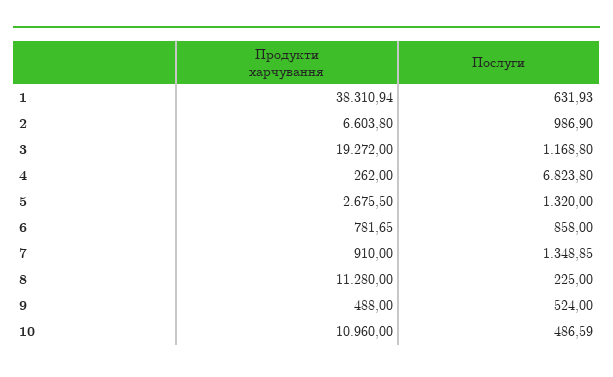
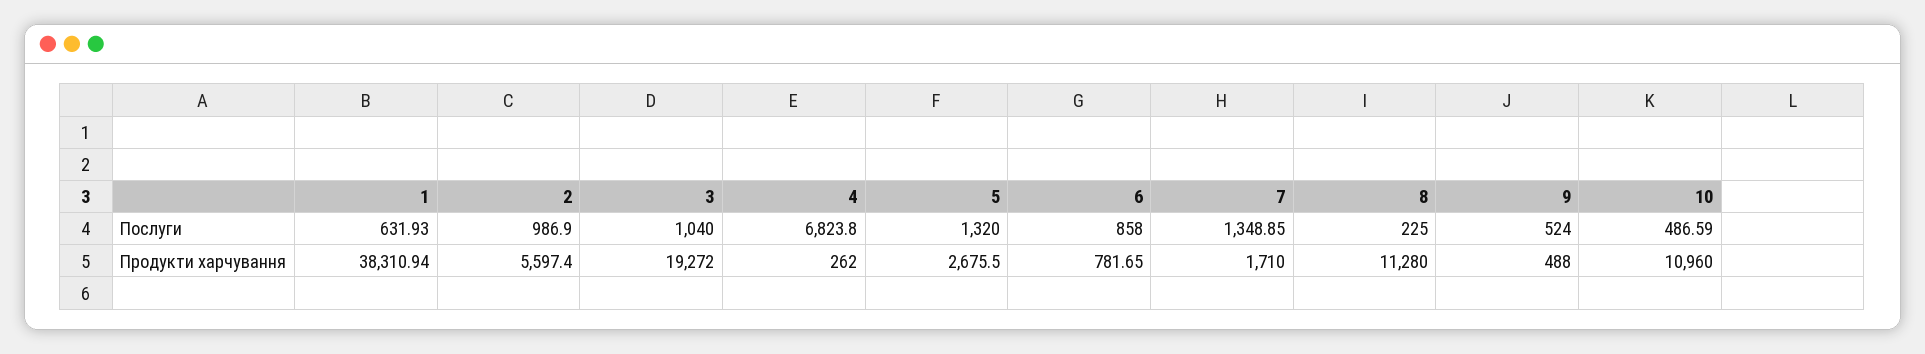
Продукти харчування, 2: 6603.8 -> 5597.4
Послуги, 3: 1168.8 -> 1040
Продукти харчування, 7: 910 -> 1710

